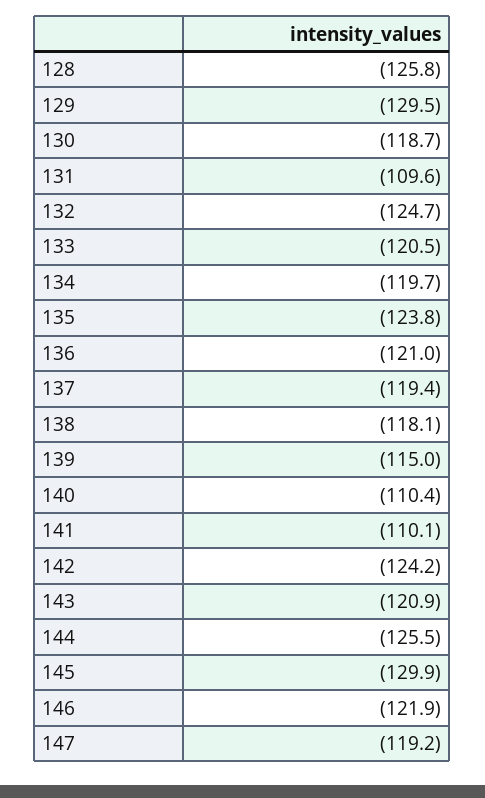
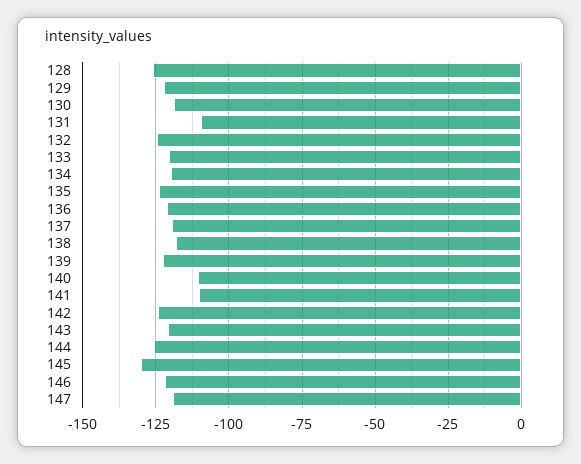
129: -129.5 -> -122.5
139: -115 -> -122.5

